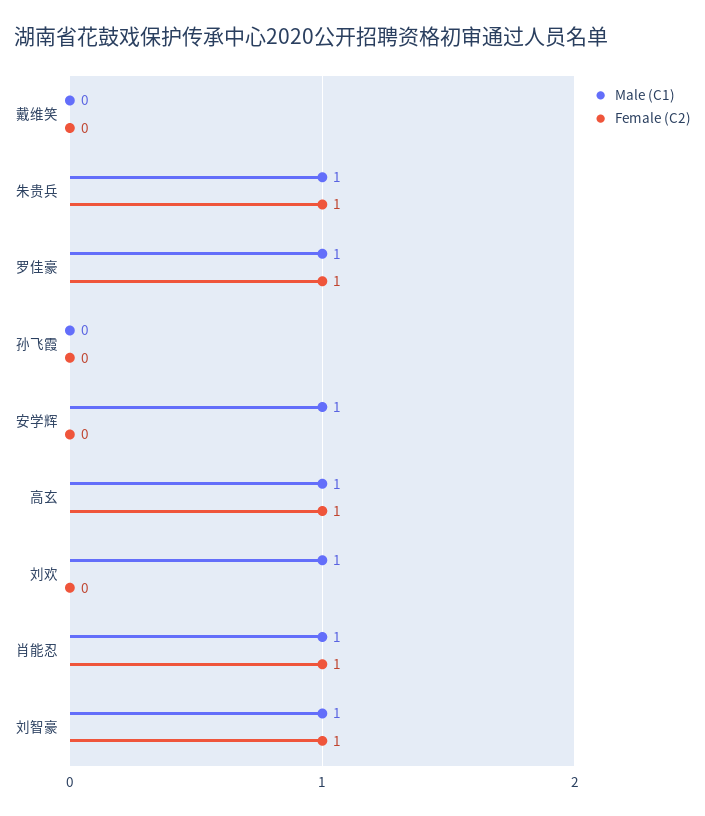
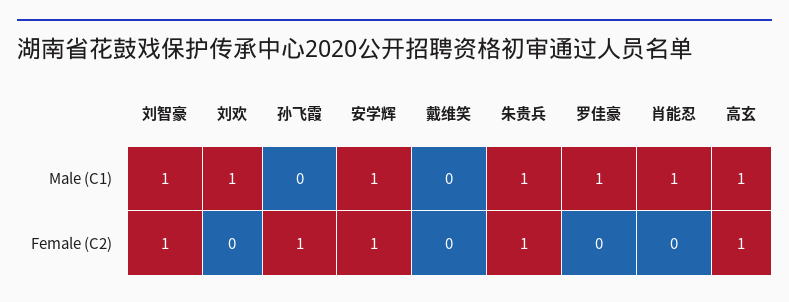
Female (C2), 罗佳豪: 1 -> 0
Female (C2), 孙飞霞: 0 -> 1
Female (C2), 安学辉: 0 -> 1
Female (C2), 肖能忍: 1 -> 0

